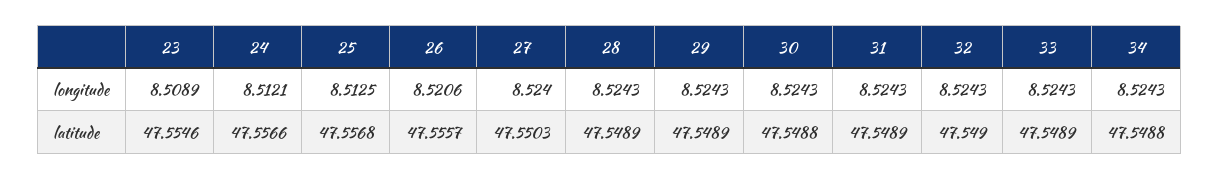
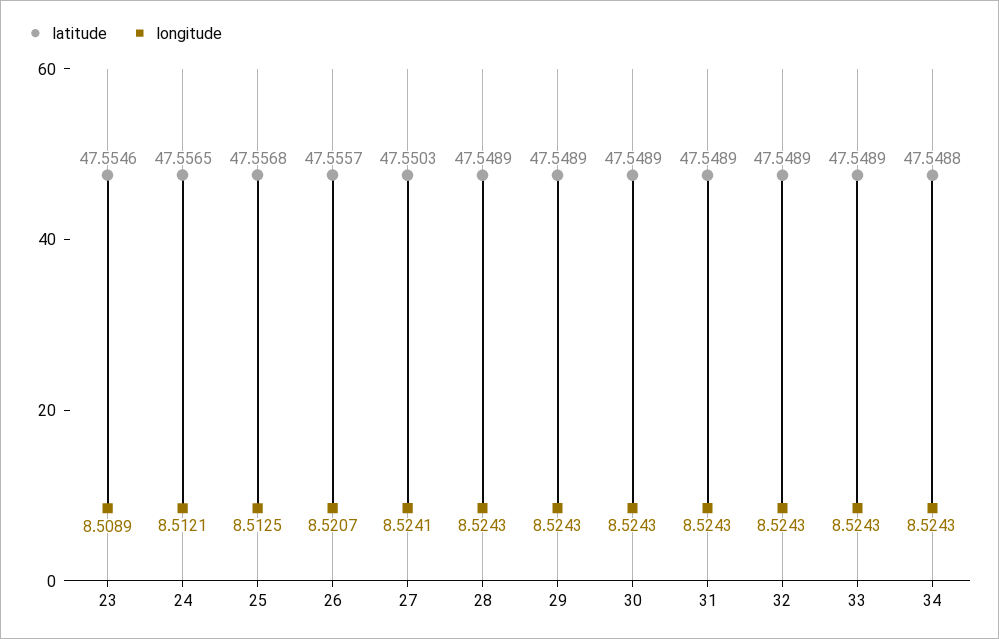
longitude, 26: 8.5206 -> 8.5207
longitude, 27: 8.524 -> 8.5241
latitude, 24: 47.5566 -> 47.5565
latitude, 30: 47.5488 -> 47.5489
latitude, 32: 47.549 -> 47.5489

